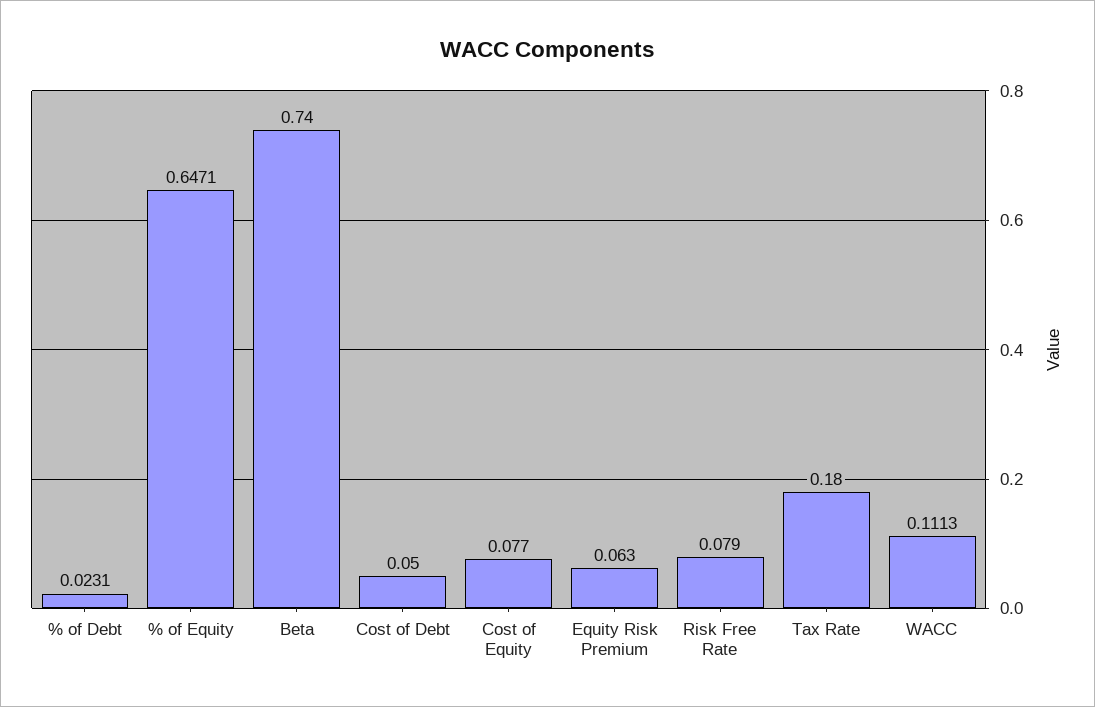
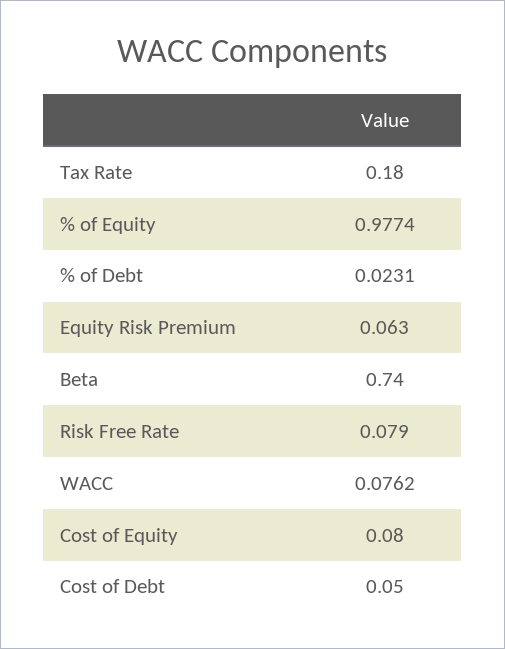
% of Equity: 0.6471 -> 0.9774
Cost of Equity: 0.077 -> 0.08
WACC: 0.1113 -> 0.0762

